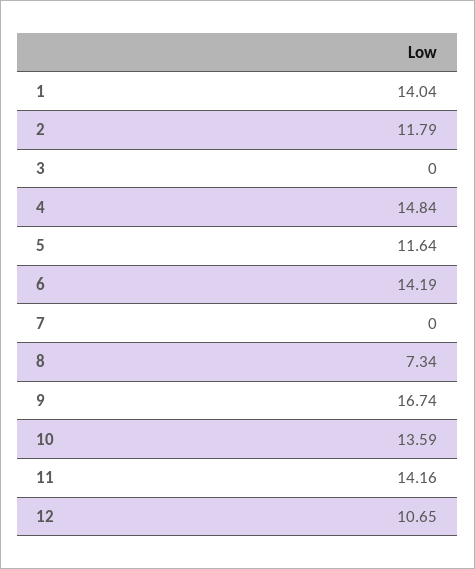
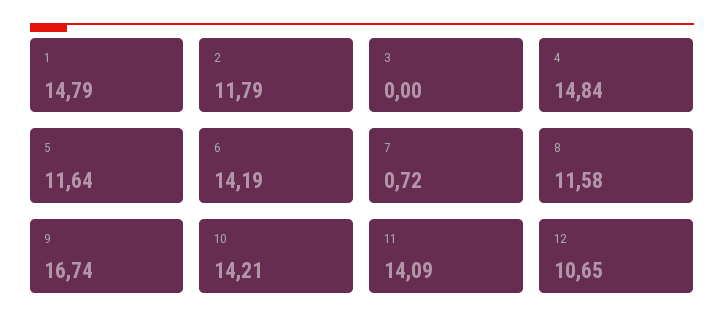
1: 14.04 -> 14.79
7: 0 -> 0.72
8: 7.34 -> 11.58
10: 13.59 -> 14.21
11: 14.16 -> 14.09

